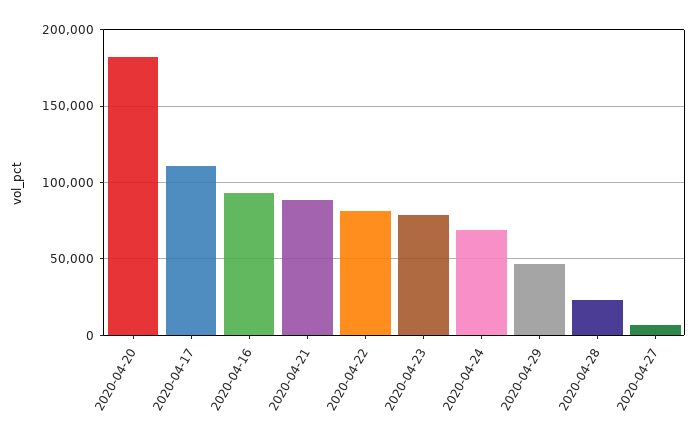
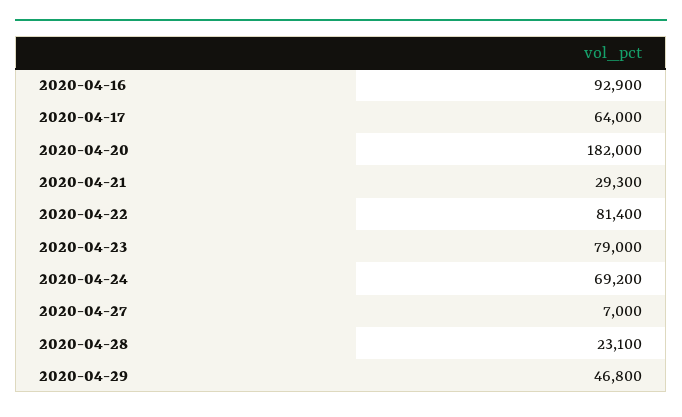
2020-04-17: 110000 -> 64000
2020-04-21: 90000 -> 29300

